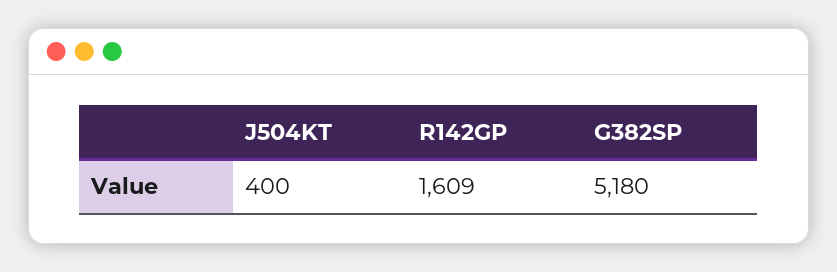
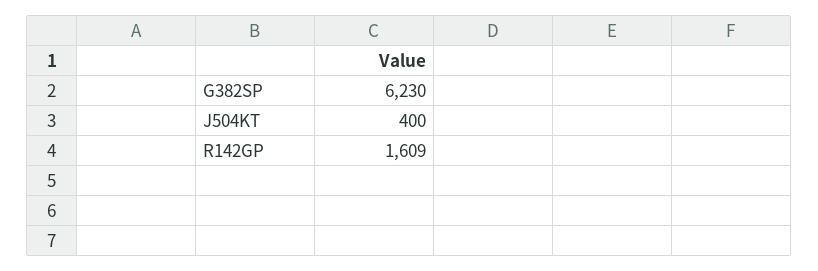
G382SP: 5180 -> 6230

